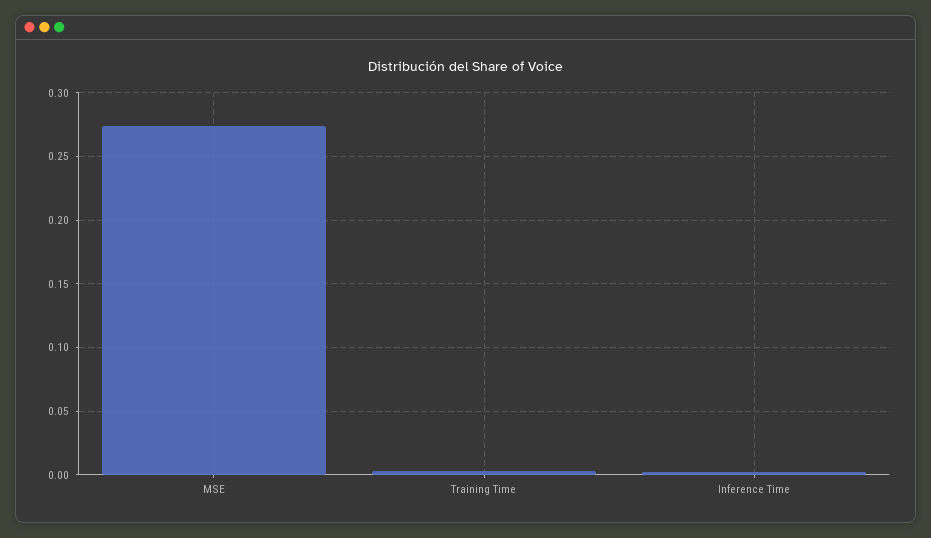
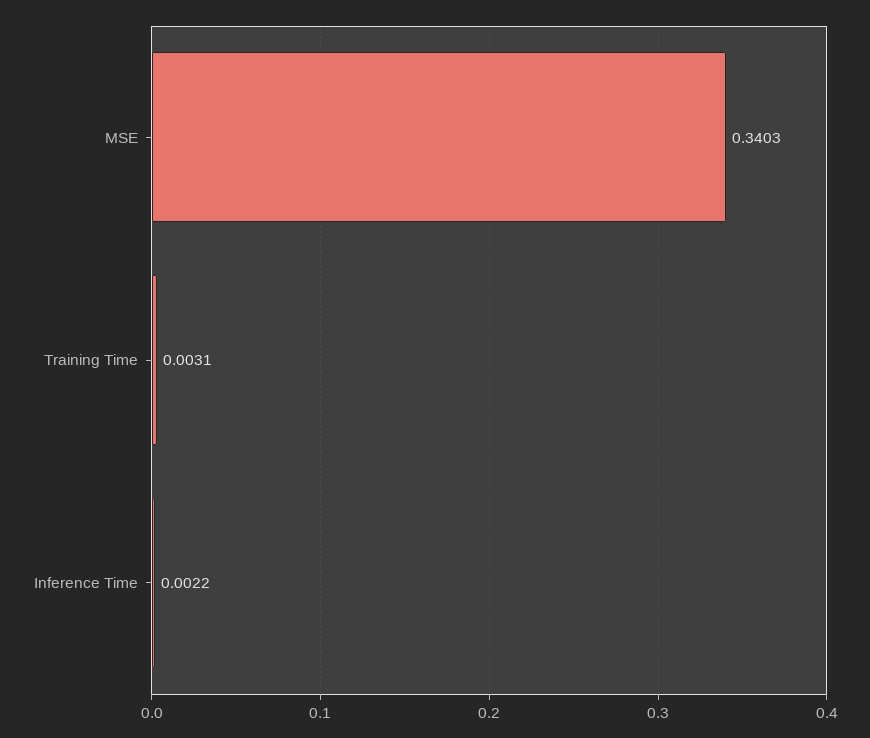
MSE: 0.275 -> 0.3403

